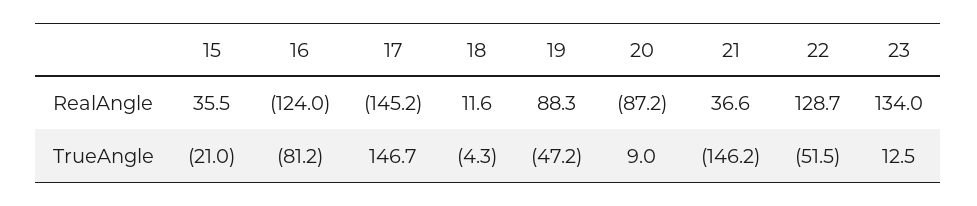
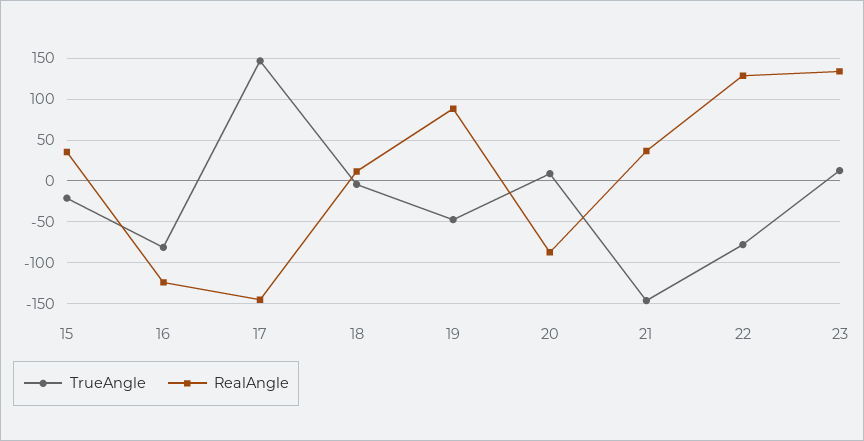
TrueAngle, 22: -51.5 -> -80

